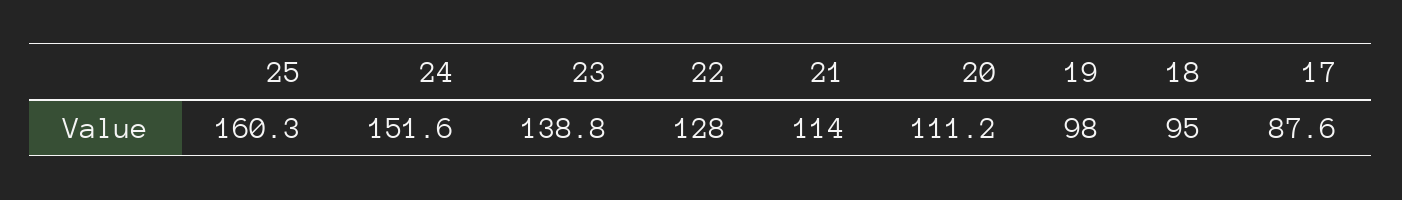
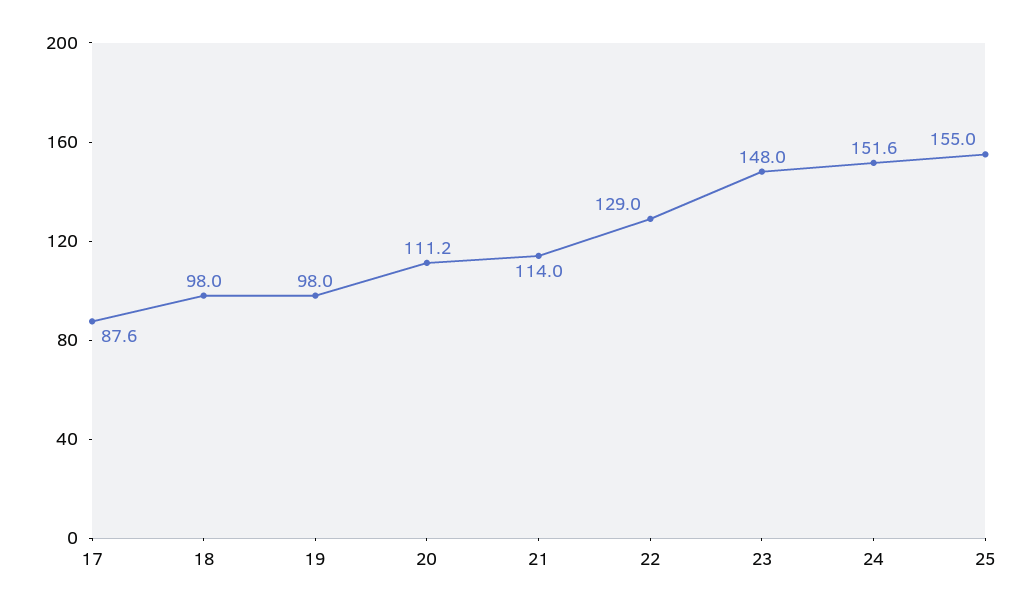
25: 160.3 -> 155
23: 138.8 -> 148
22: 128 -> 129
18: 95 -> 98

